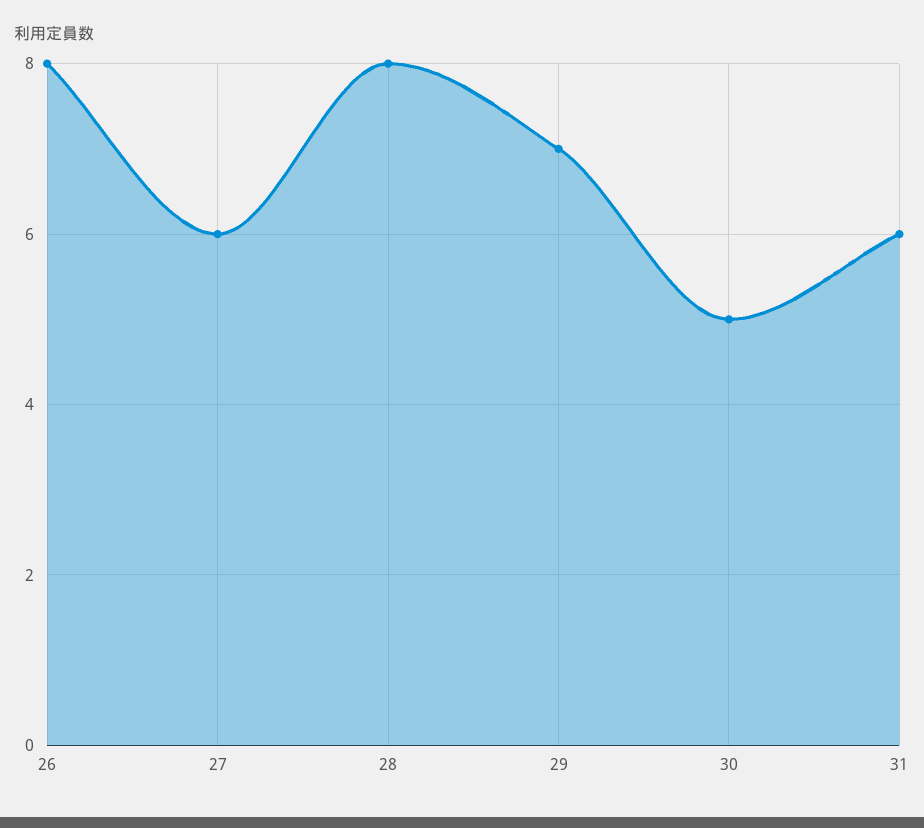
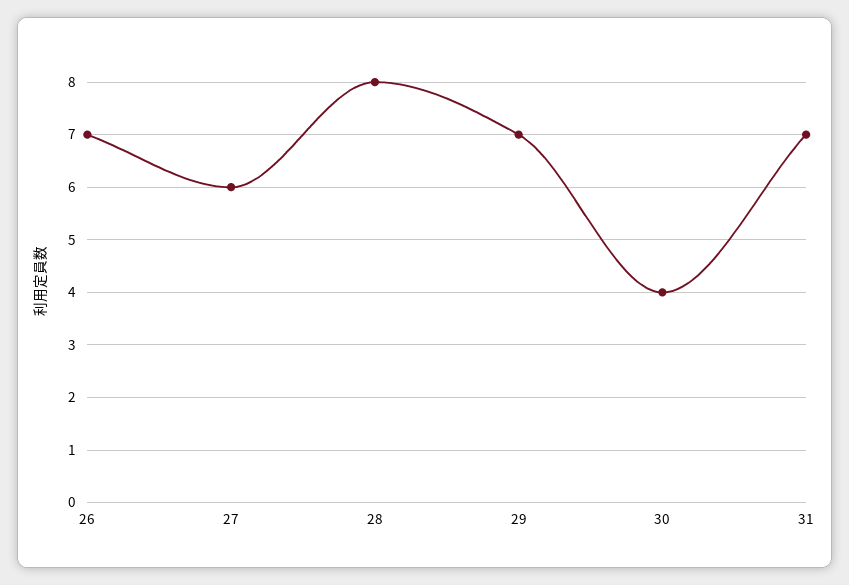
26: 8 -> 7
30: 5 -> 4
31: 6 -> 7

